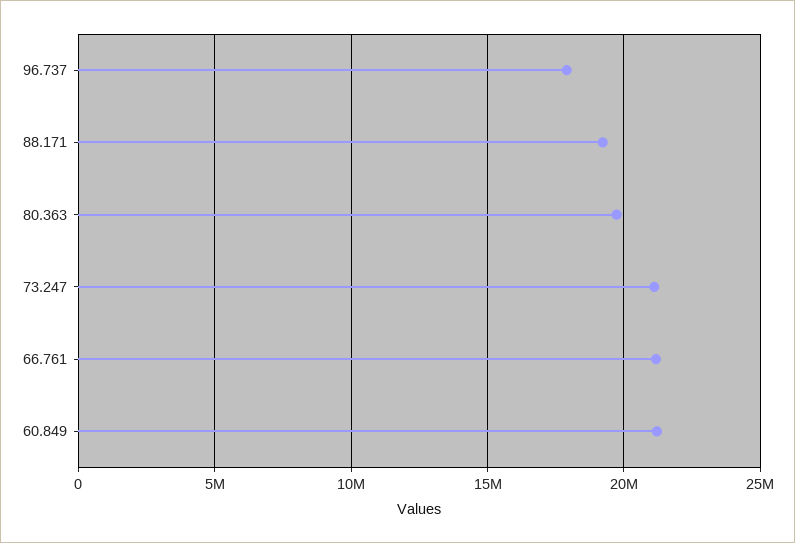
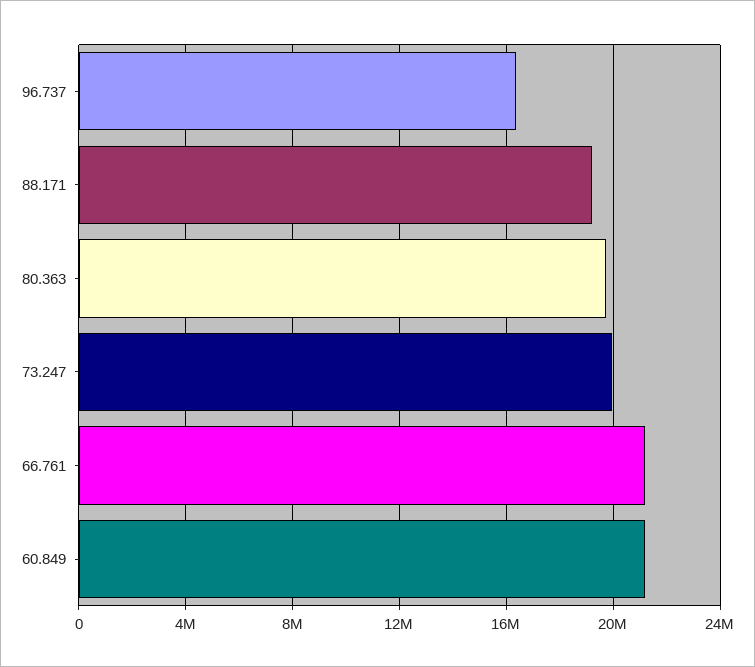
96.737: 18000000 -> 16500000
73.247: 21000000 -> 20000000

